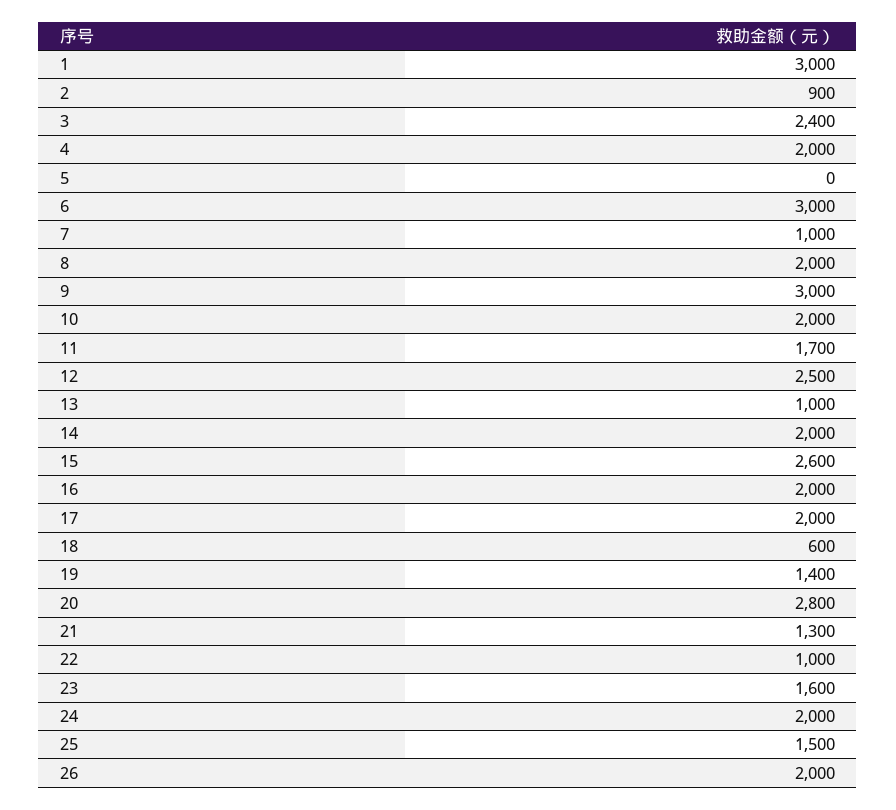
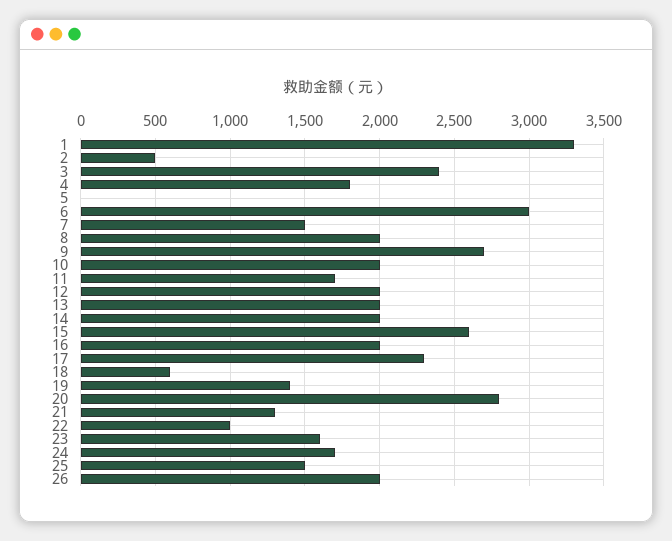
1: 3000 -> 3300
2: 900 -> 500
4: 2000 -> 1800
7: 1000 -> 1500
9: 3000 -> 2700
12: 2500 -> 2000
13: 1000 -> 2000
17: 2000 -> 2300
24: 2000 -> 1700

